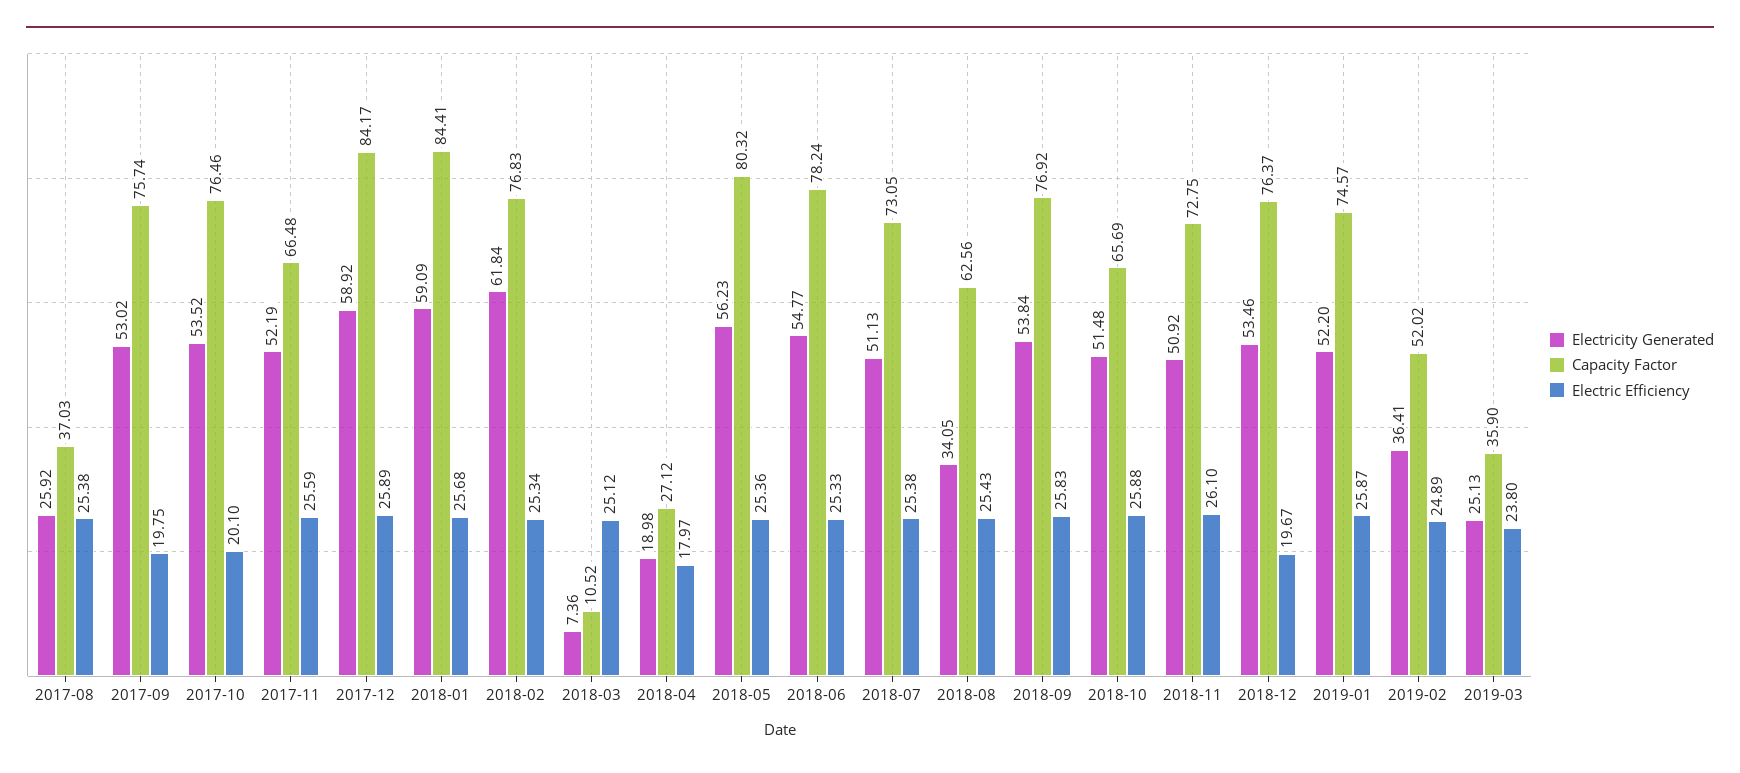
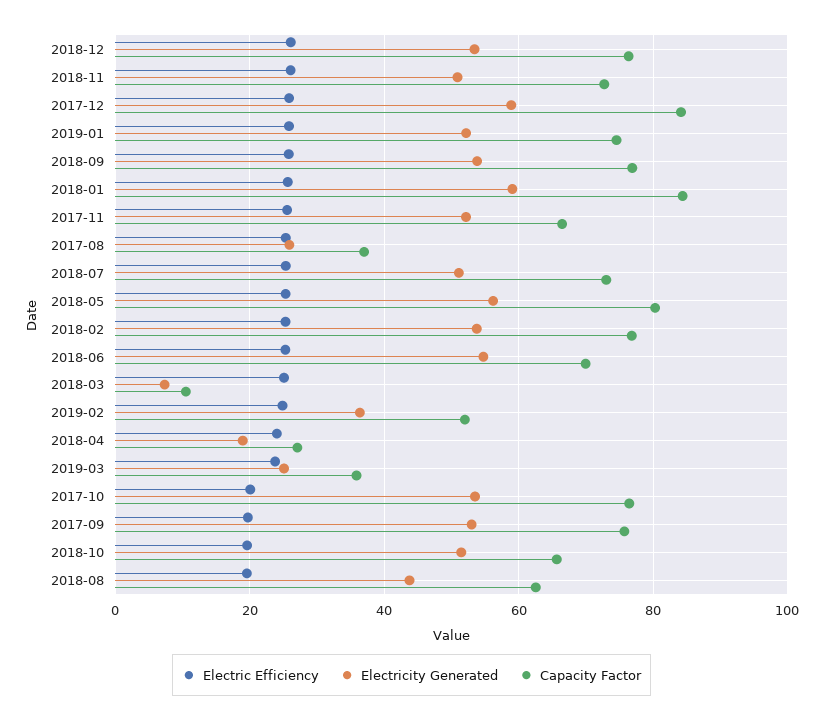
Electricity Generated, 2018-02: 61.84 -> 54
Electric Efficiency, 2018-04: 17.97 -> 24
Capacity Factor, 2018-06: 78.24 -> 70
Electricity Generated, 2018-08: 34.05 -> 44
Electric Efficiency, 2018-08: 25.43 -> 20
Electric Efficiency, 2018-10: 25.88 -> 20
Electric Efficiency, 2018-12: 19.67 -> 26

